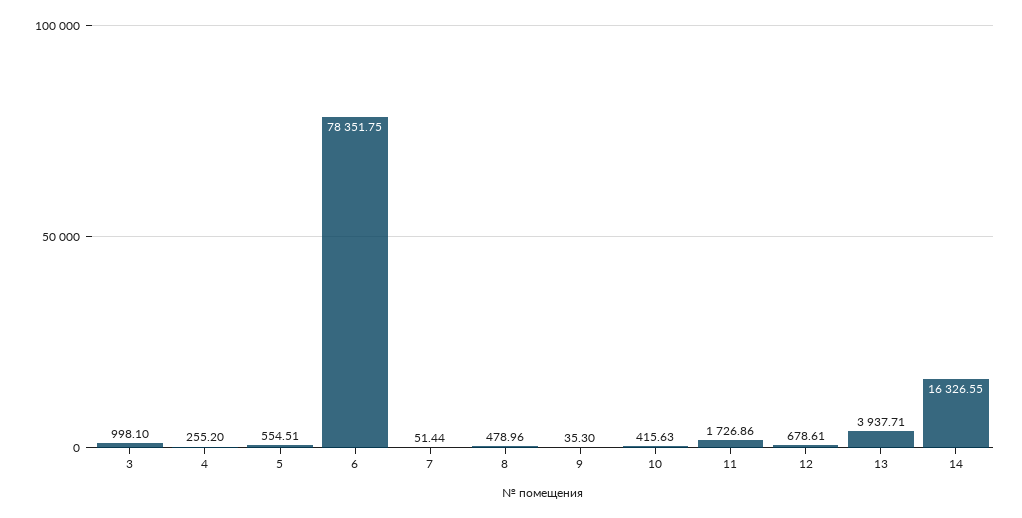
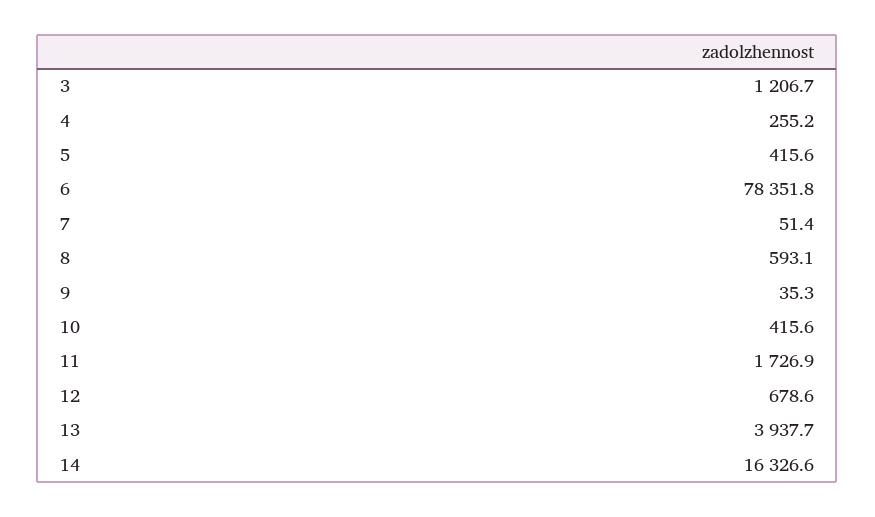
3: 998.1 -> 1206.7
5: 554.51 -> 415.6
8: 478.96 -> 593.1

